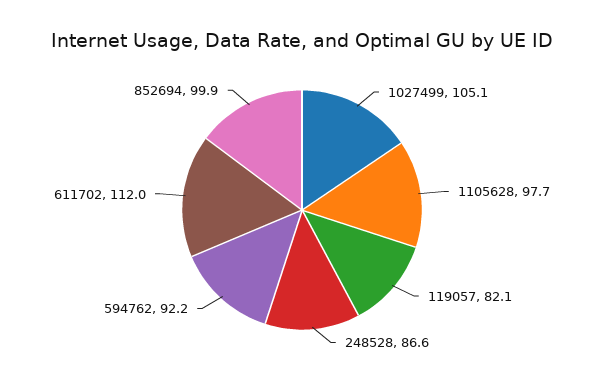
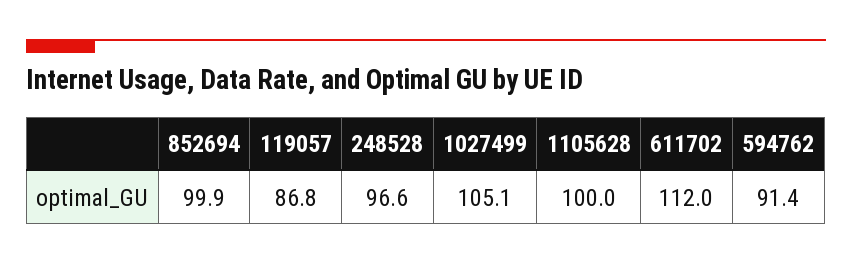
1105628: 97.7 -> 100
119057: 82.1 -> 86.8
248528: 86.6 -> 96.6
594762: 92.2 -> 91.4

